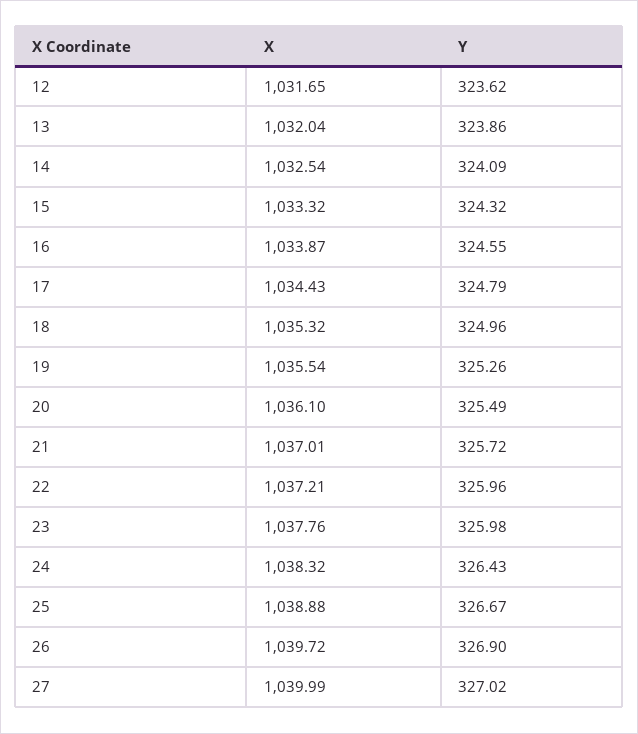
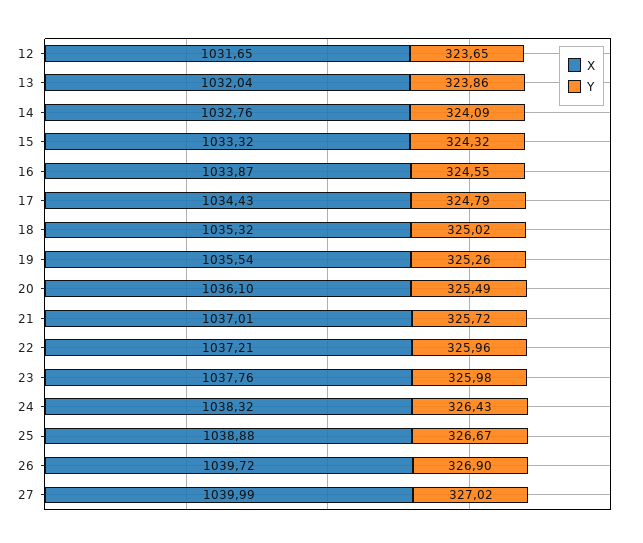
Y, 12: 323.62 -> 323.65
X, 14: 1032.54 -> 1032.76
Y, 18: 324.96 -> 325.02

